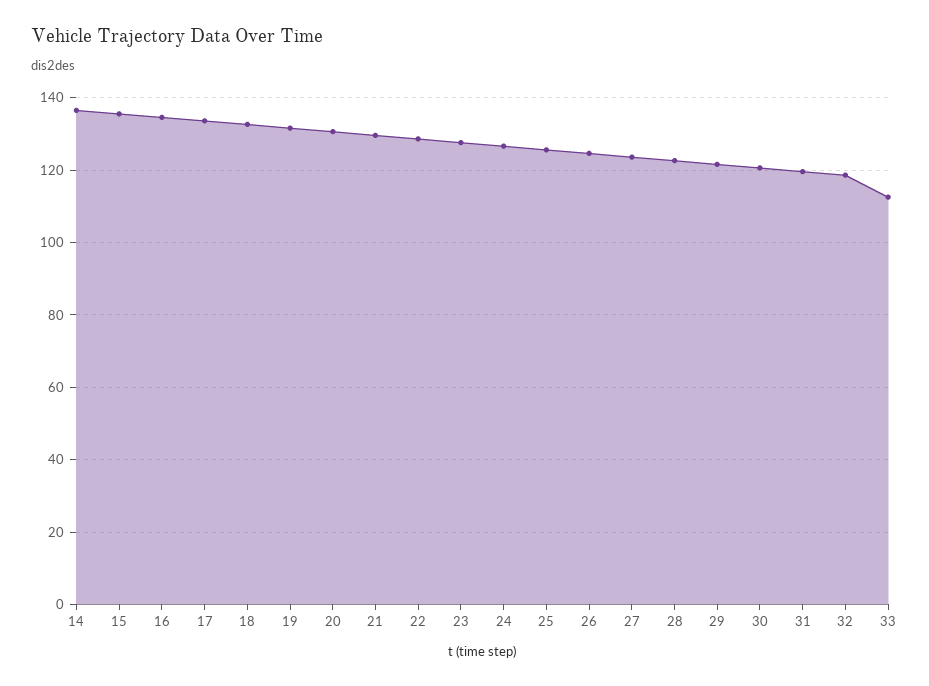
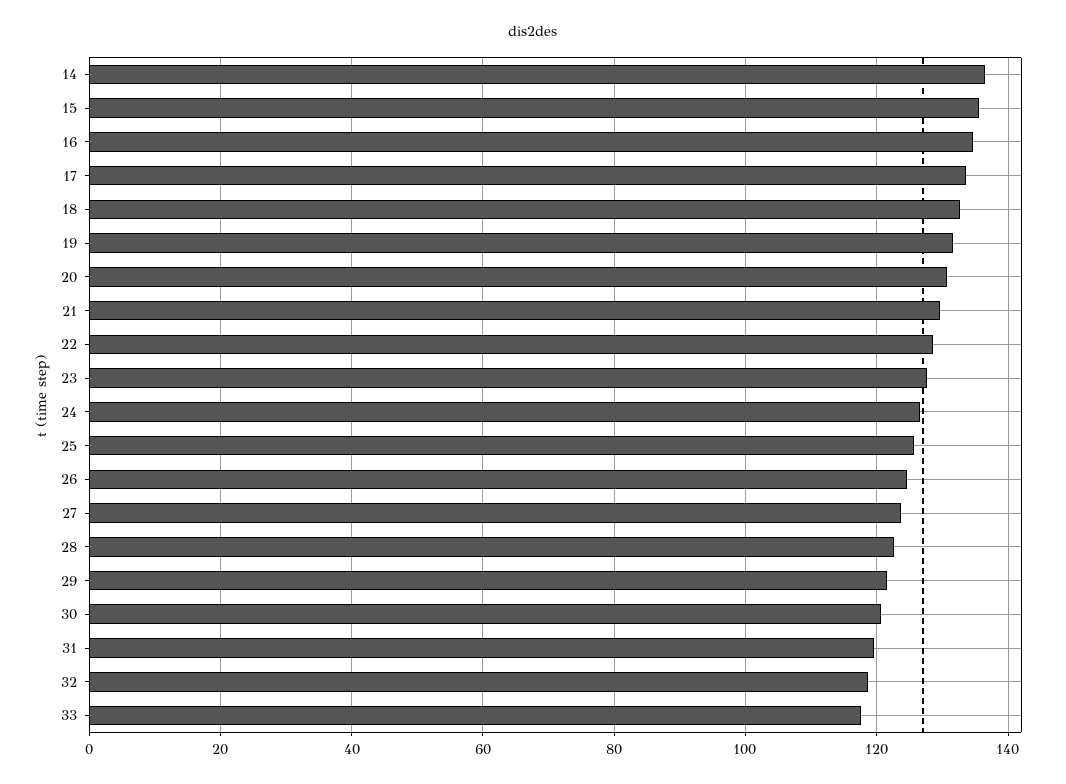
33: 112 -> 118

